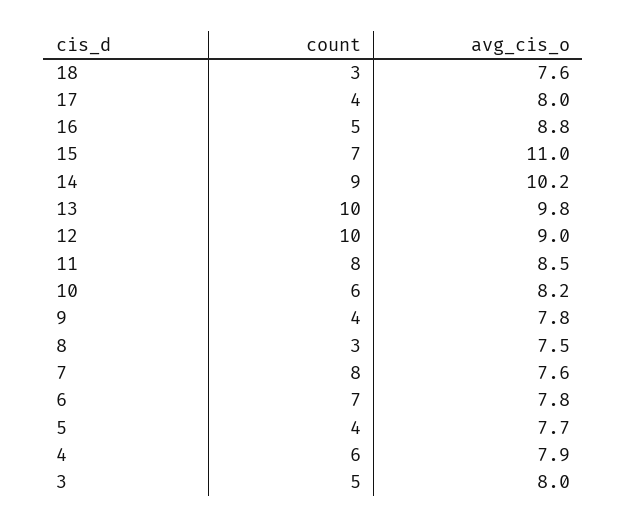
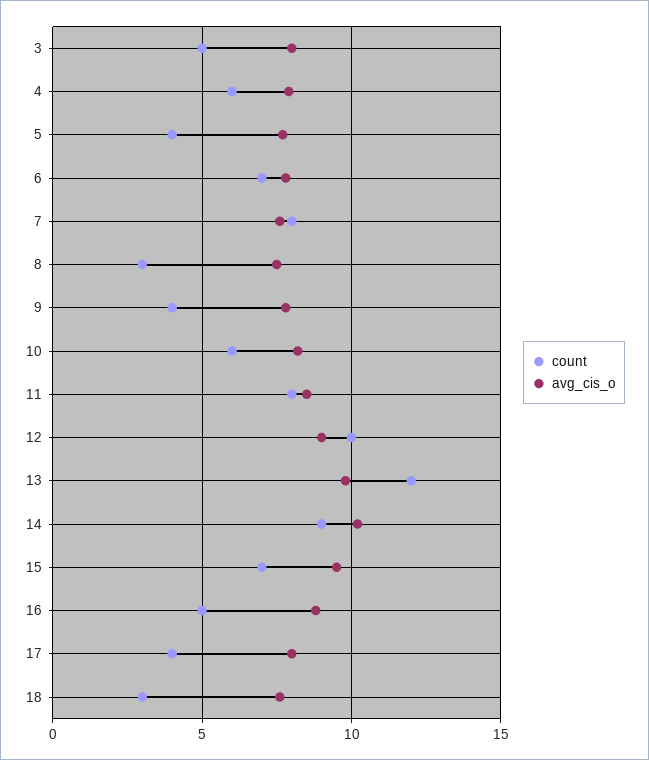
avg_cis_o, 15: 11 -> 9.5
count, 13: 10 -> 12

